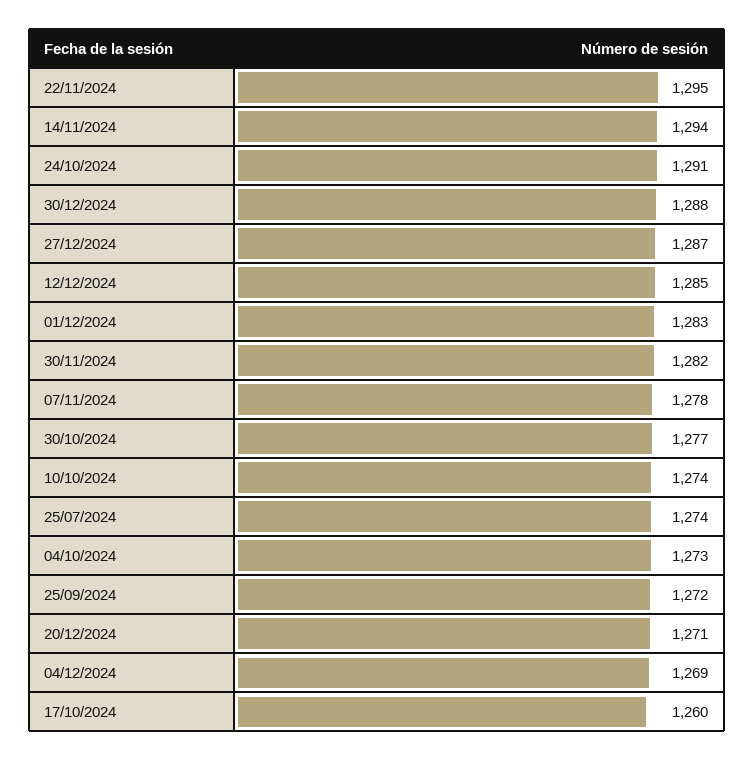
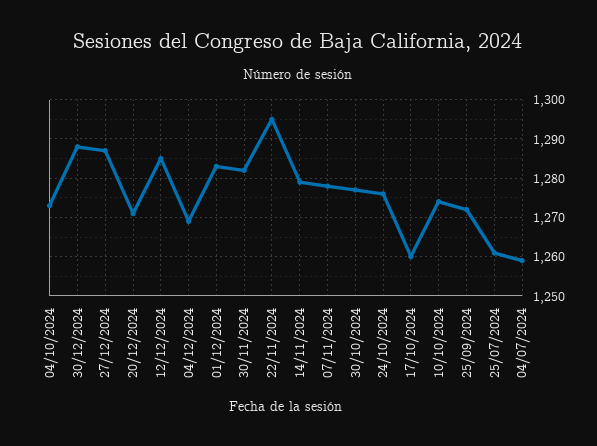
14/11/2024: 1294 -> 1280
24/10/2024: 1291 -> 1275
25/07/2024: 1274 -> 1260
04/07/2024: none -> 1260

